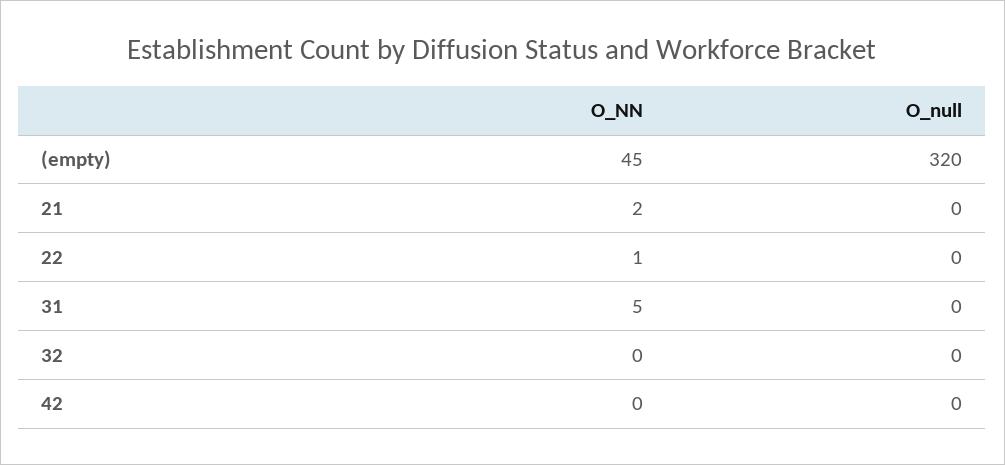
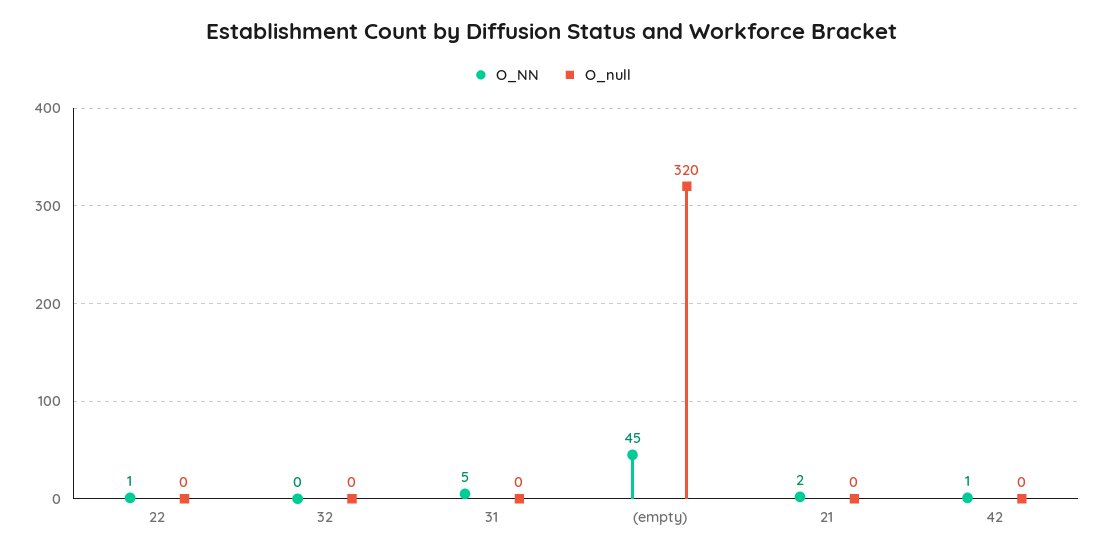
O_NN, 42: 0 -> 1

